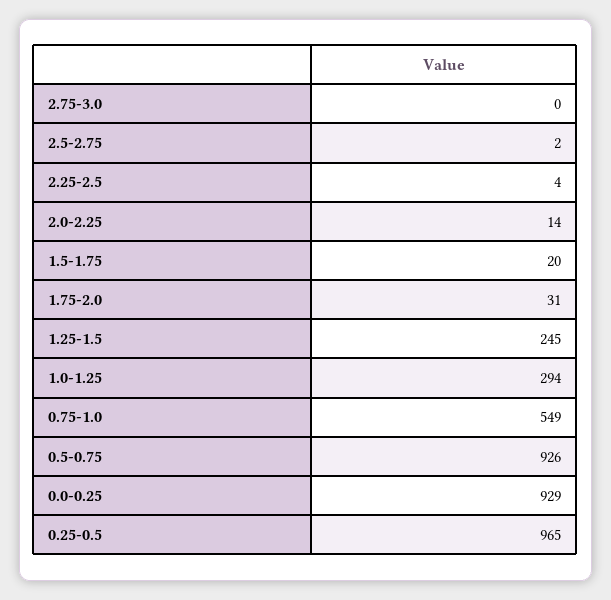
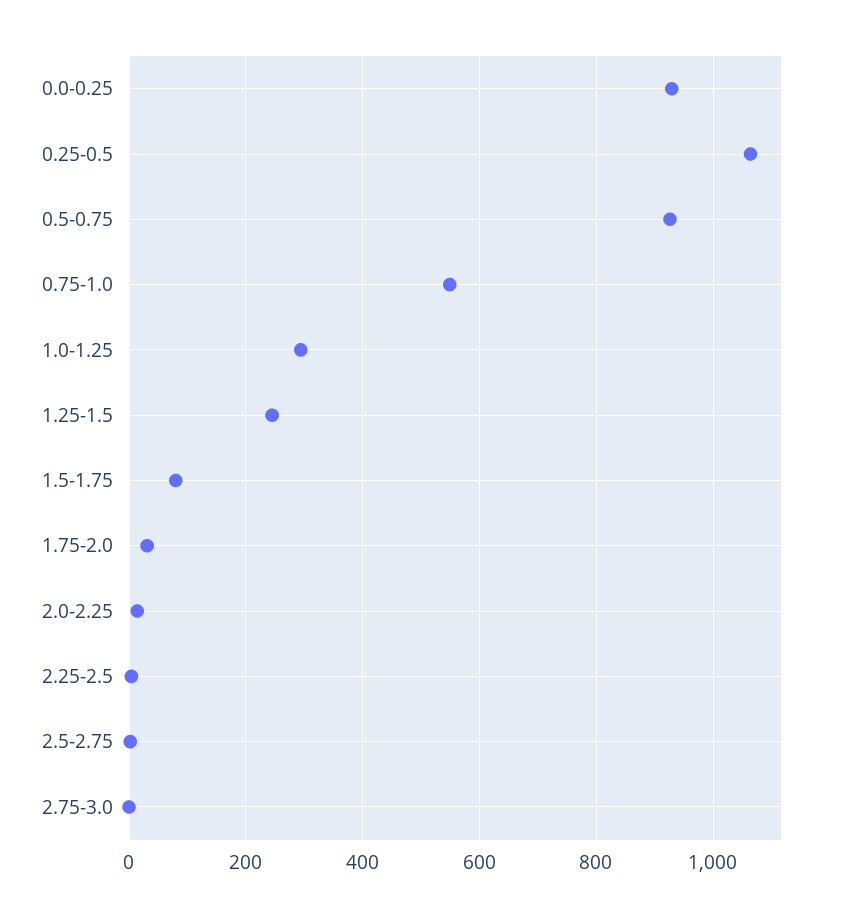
1.5-1.75: 20 -> 80
0.25-0.5: 965 -> 1060

